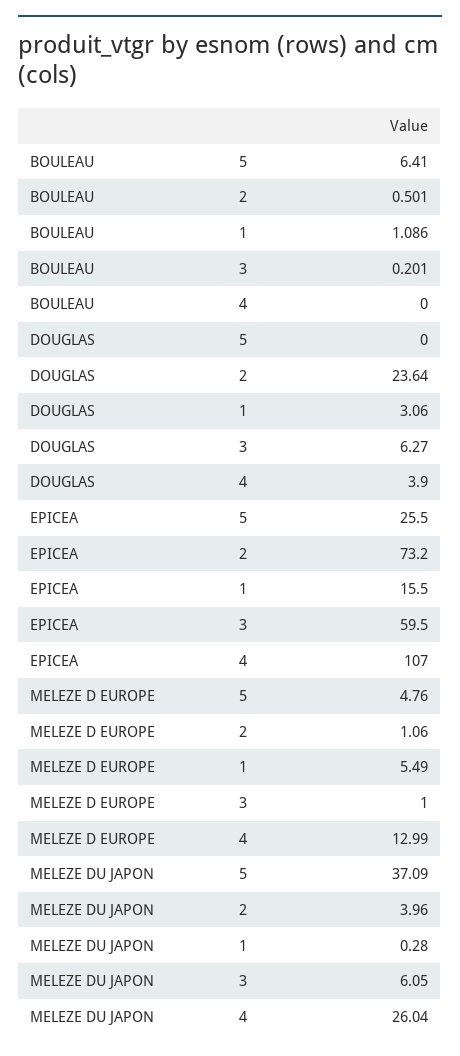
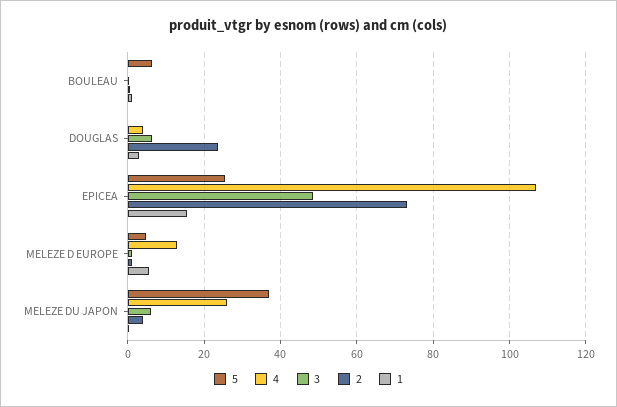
3, EPICEA: 59.5 -> 48

